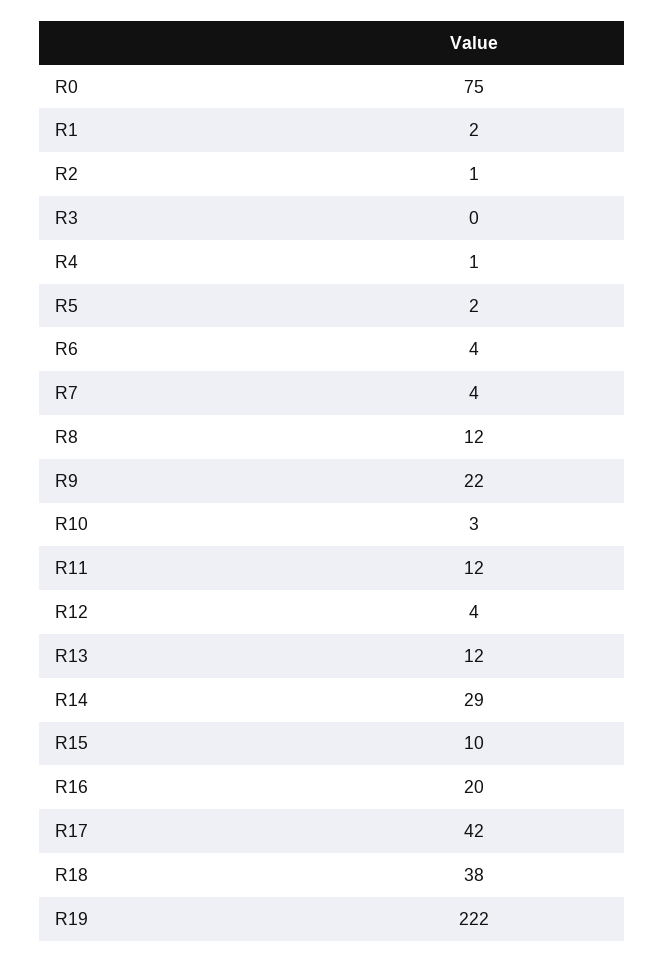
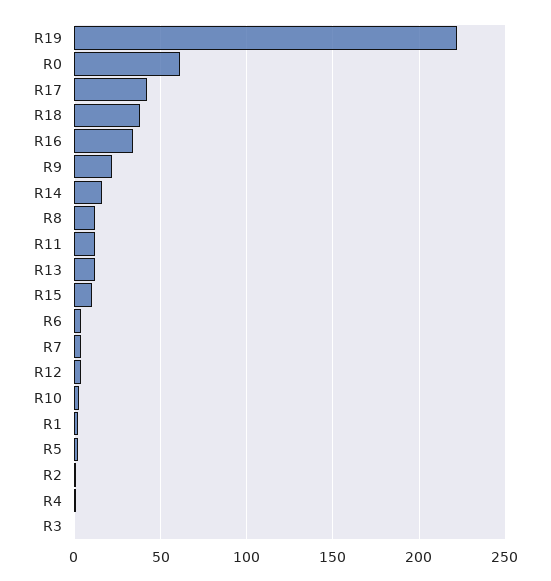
R0: 75 -> 60
R14: 29 -> 15
R16: 20 -> 35

